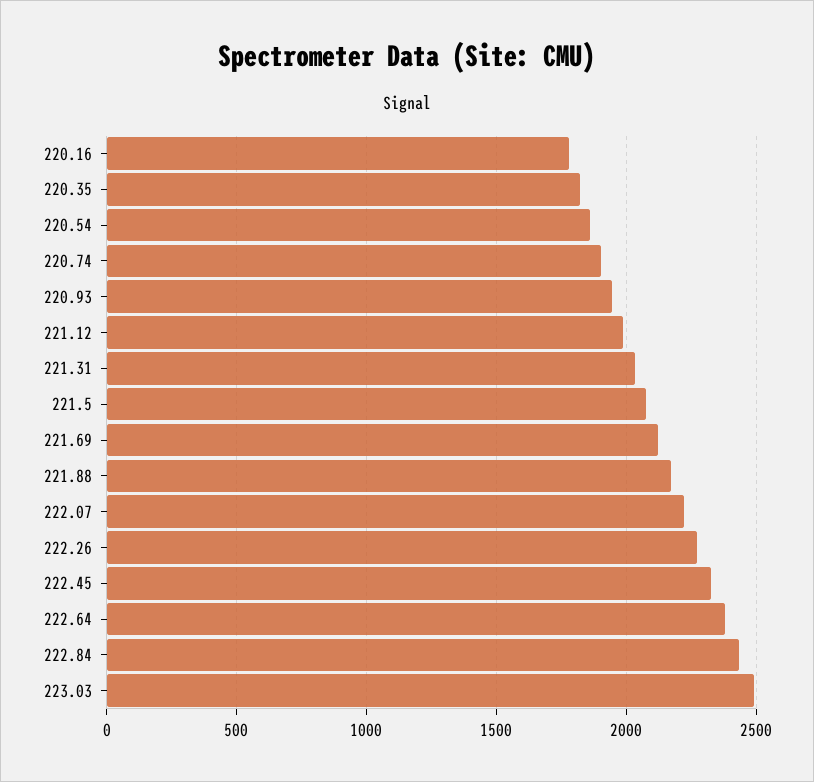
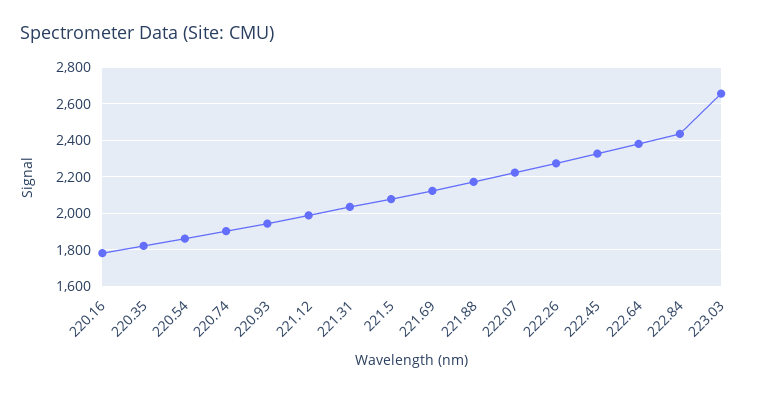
223.03: 2500 -> 2650

